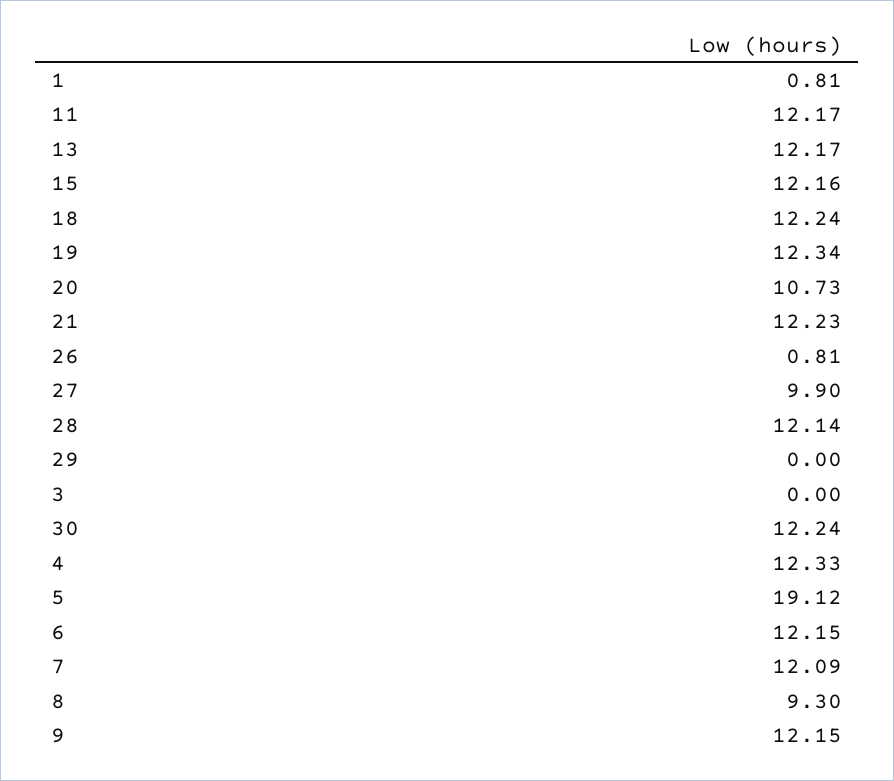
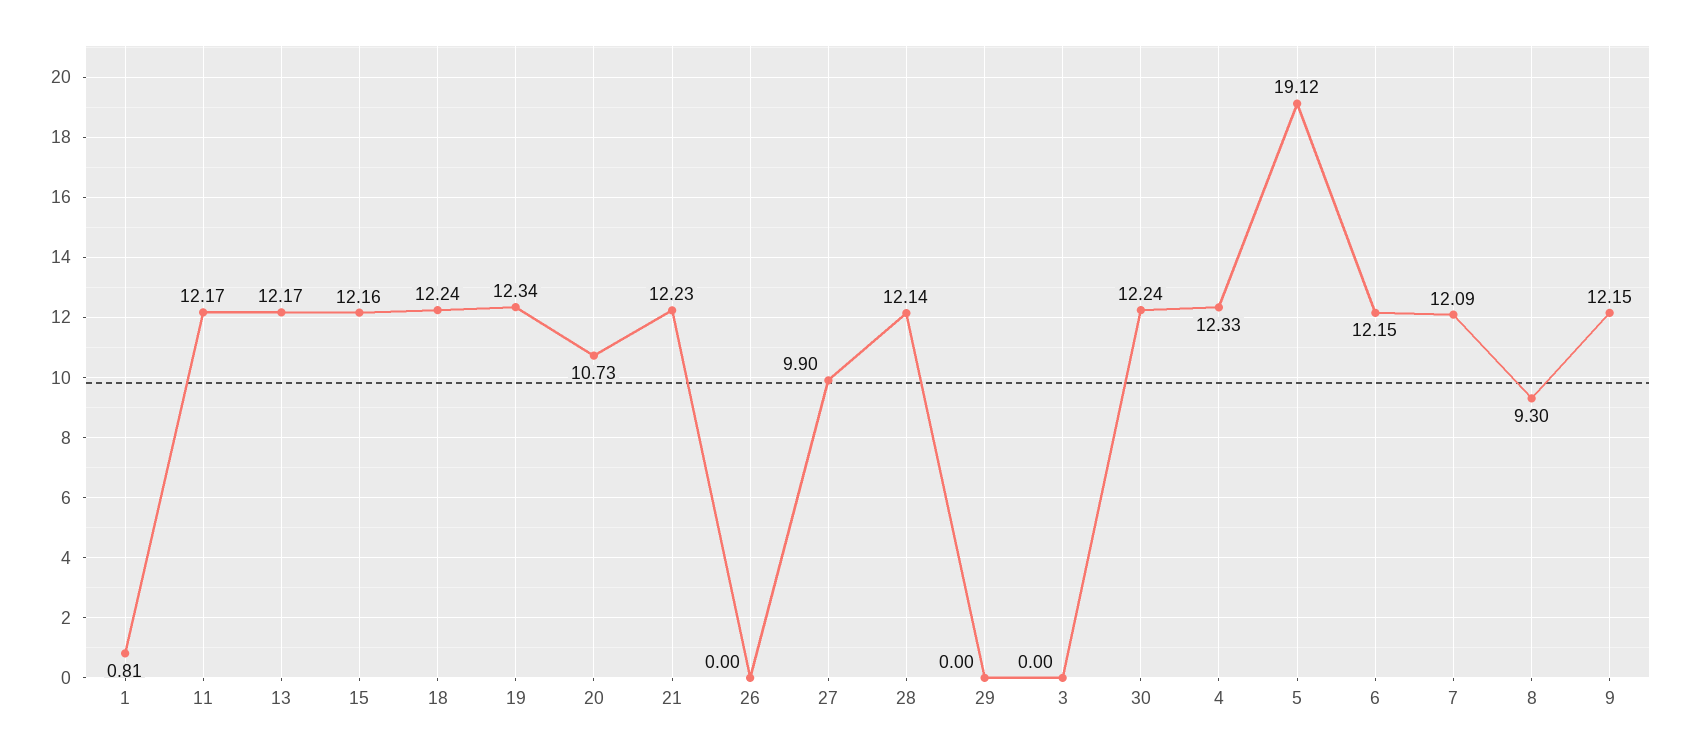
26: 0.81 -> 0

